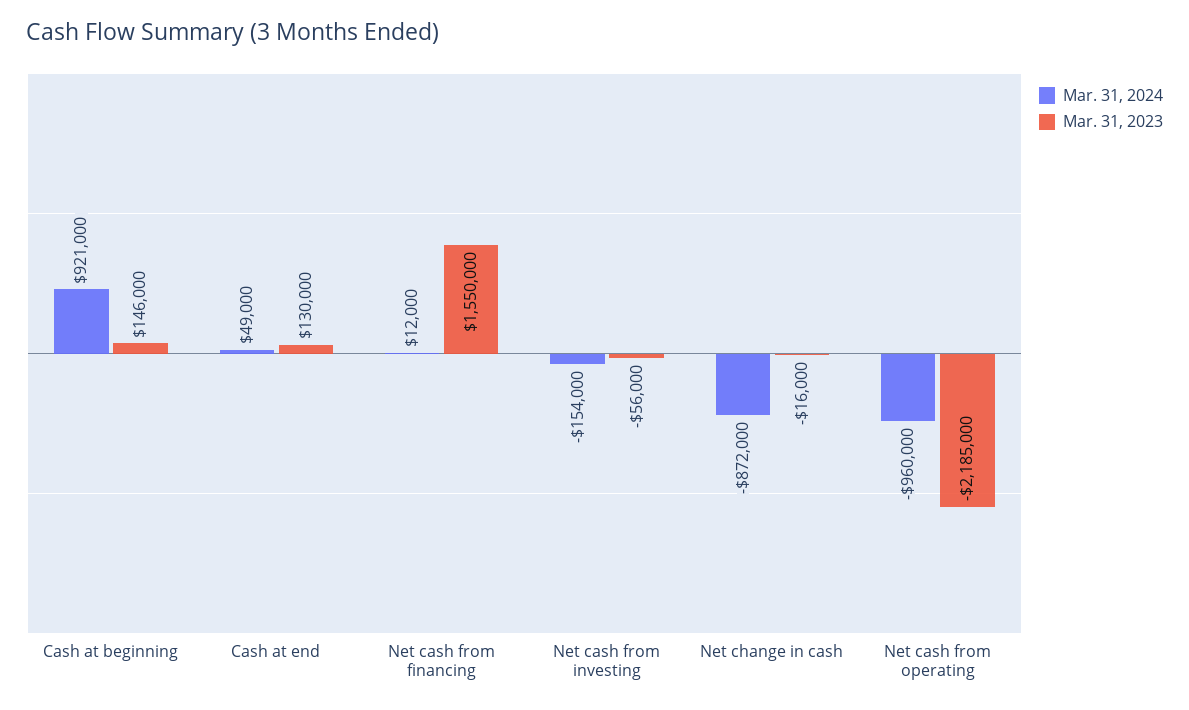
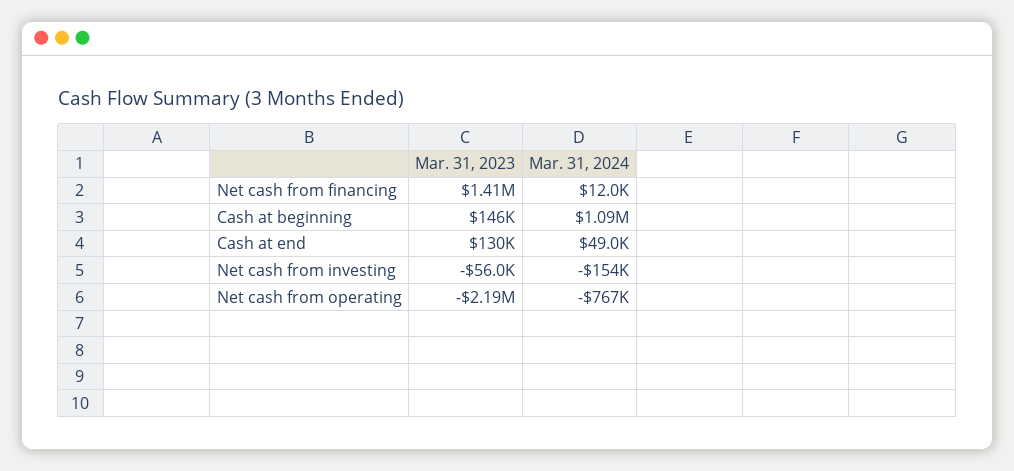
Mar. 31, 2024, Cash at beginning: 921000 -> 1090000
Mar. 31, 2023, Net cash from financing: 1550000 -> 1410000
Mar. 31, 2024, Net change in cash: -872000 -> none
Mar. 31, 2023, Net change in cash: -16000 -> none
Mar. 31, 2024, Net cash from operating: -960000 -> -767000

